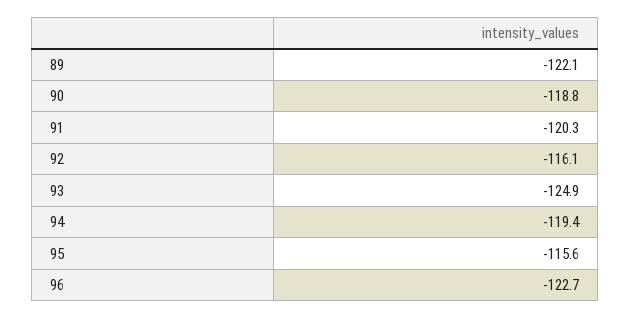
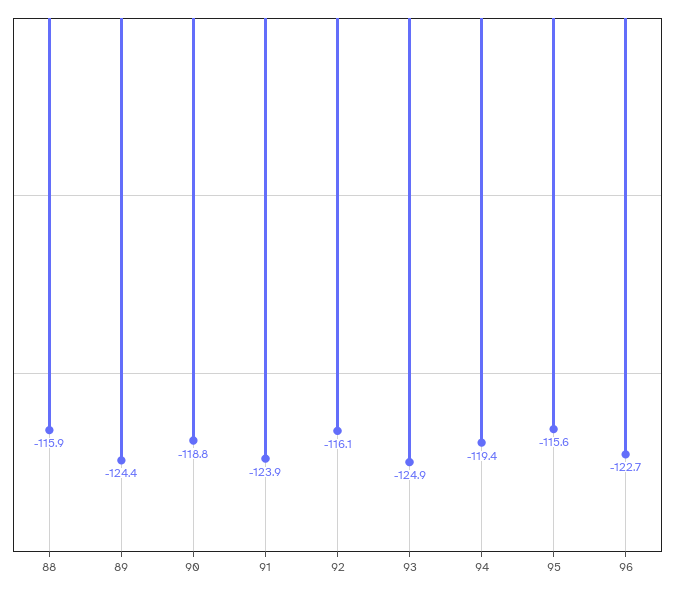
89: -122.1 -> -124.4
91: -120.3 -> -123.9
88: none -> -115.9

